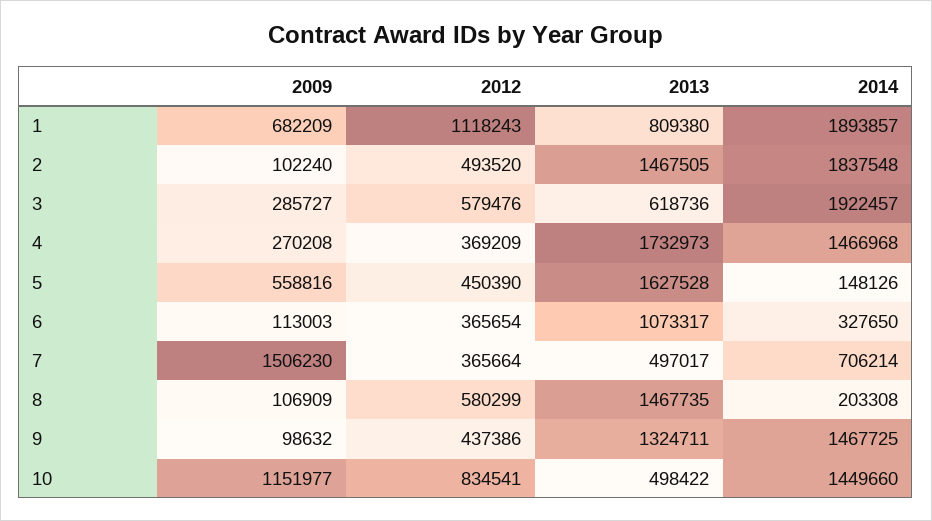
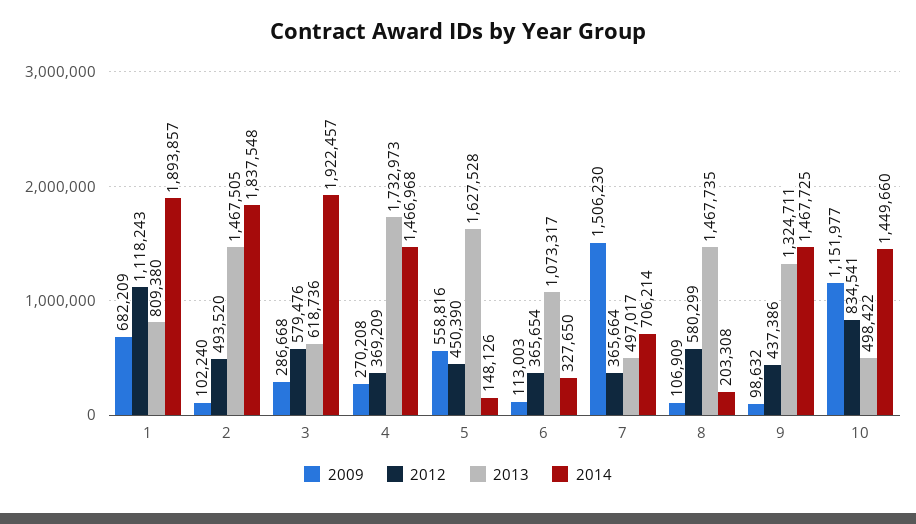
2009, 3: 285727 -> 286668

